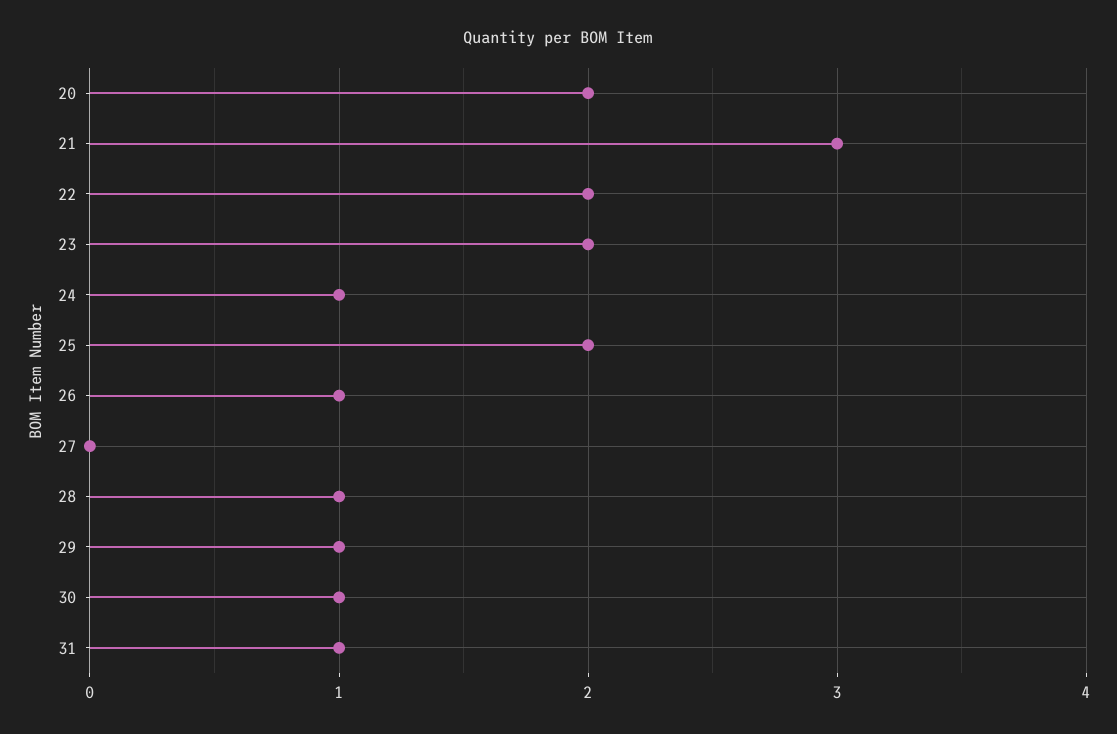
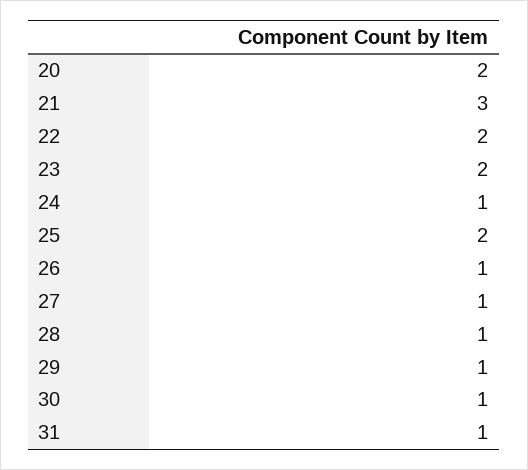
27: 0 -> 1

